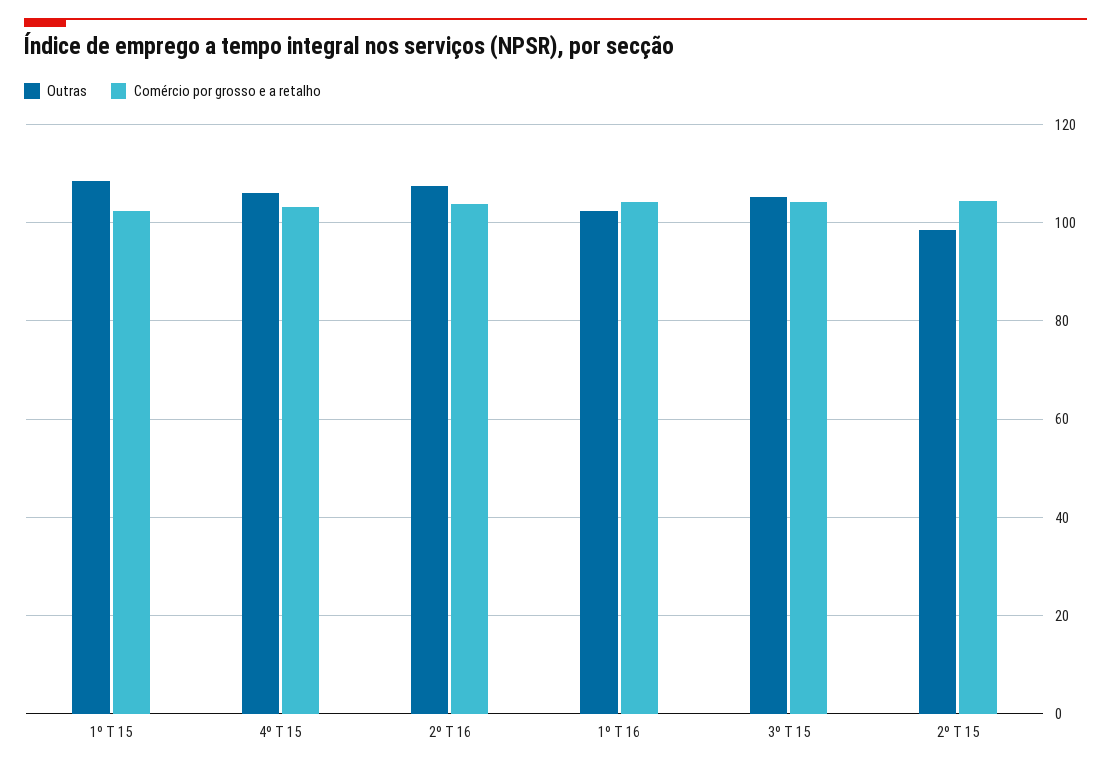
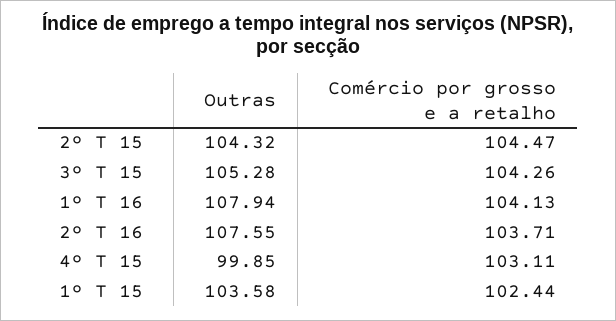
Outras, 1º T 15: 108 -> 103.58
Outras, 4º T 15: 106 -> 99.85
Outras, 1º T 16: 102 -> 107.94
Outras, 2º T 15: 98 -> 104.32

